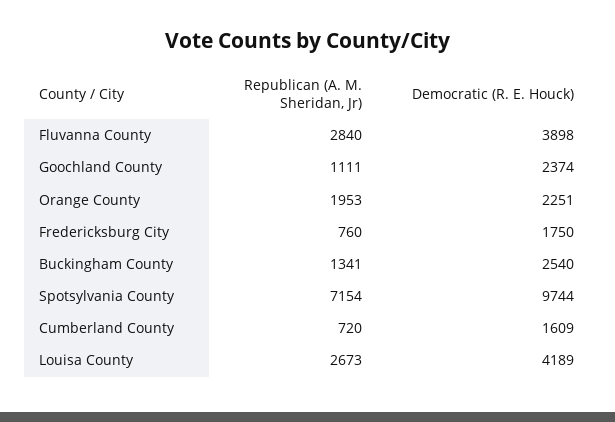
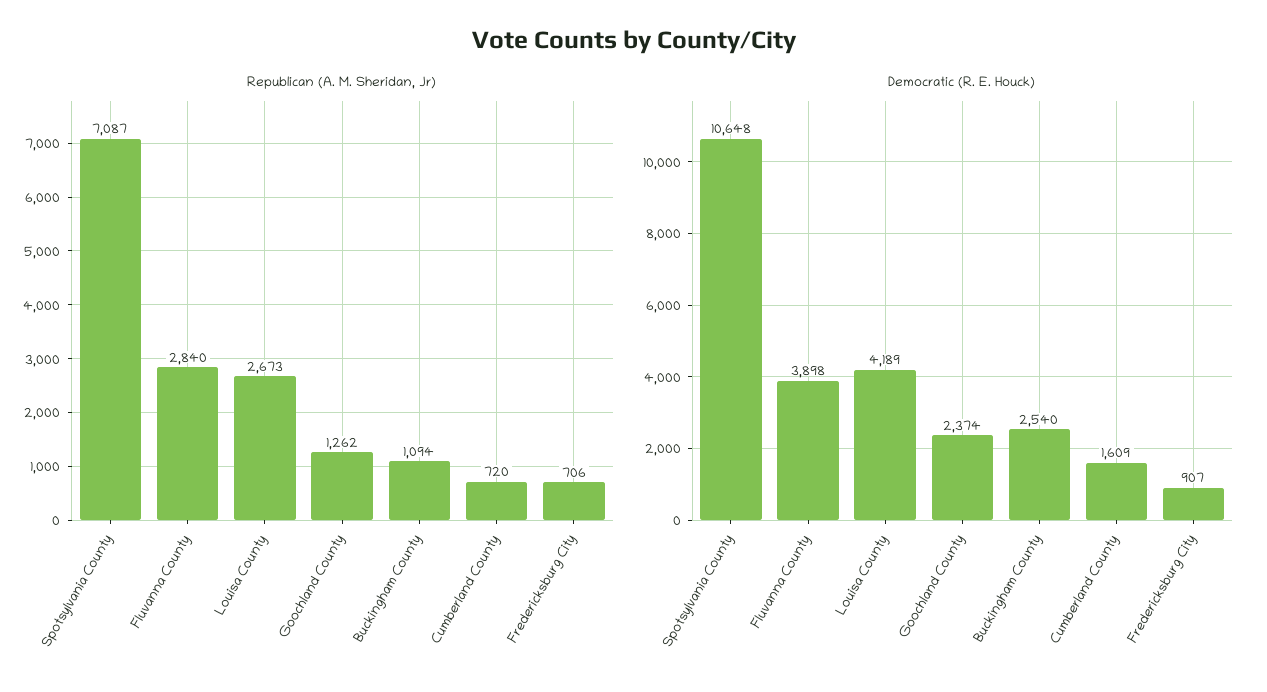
Republican (A. M. Sheridan, Jr), Goochland County: 1111 -> 1262
Republican (A. M. Sheridan, Jr), Orange County: 1953 -> none
Democratic (R. E. Houck), Orange County: 2251 -> none
Republican (A. M. Sheridan, Jr), Fredericksburg City: 760 -> 706
Democratic (R. E. Houck), Fredericksburg City: 1750 -> 907
Republican (A. M. Sheridan, Jr), Buckingham County: 1341 -> 1094
Republican (A. M. Sheridan, Jr), Spotsylvania County: 7154 -> 7087
Democratic (R. E. Houck), Spotsylvania County: 9744 -> 10648

